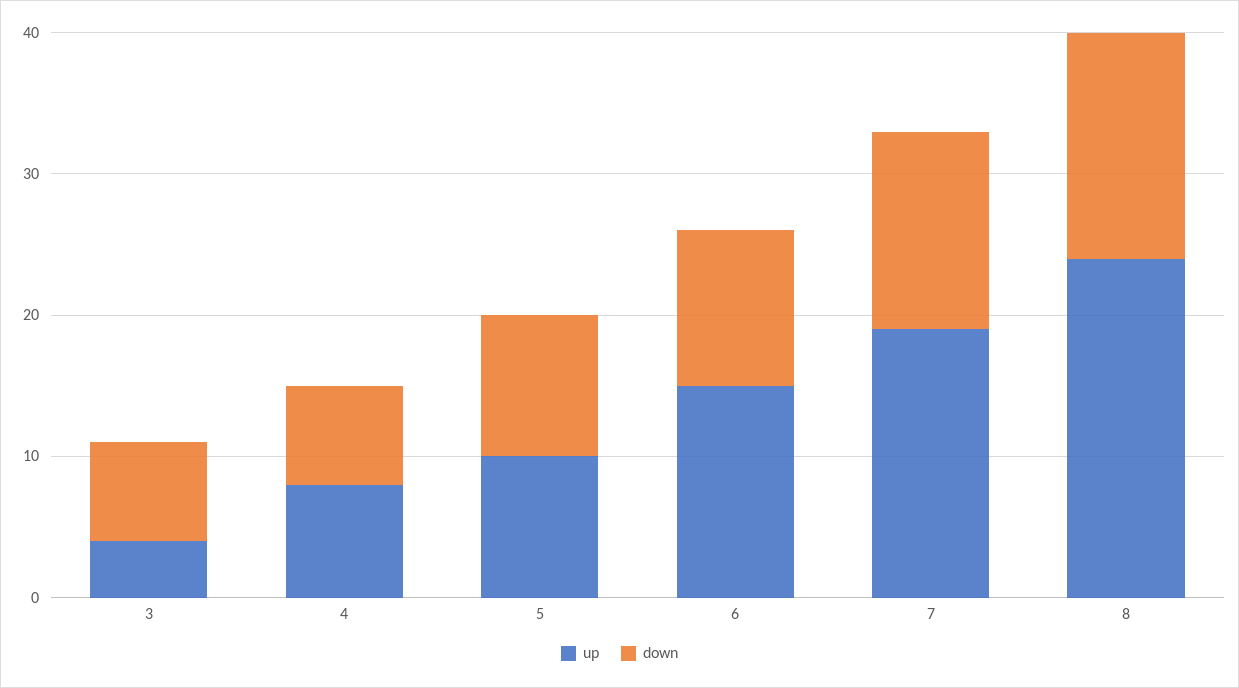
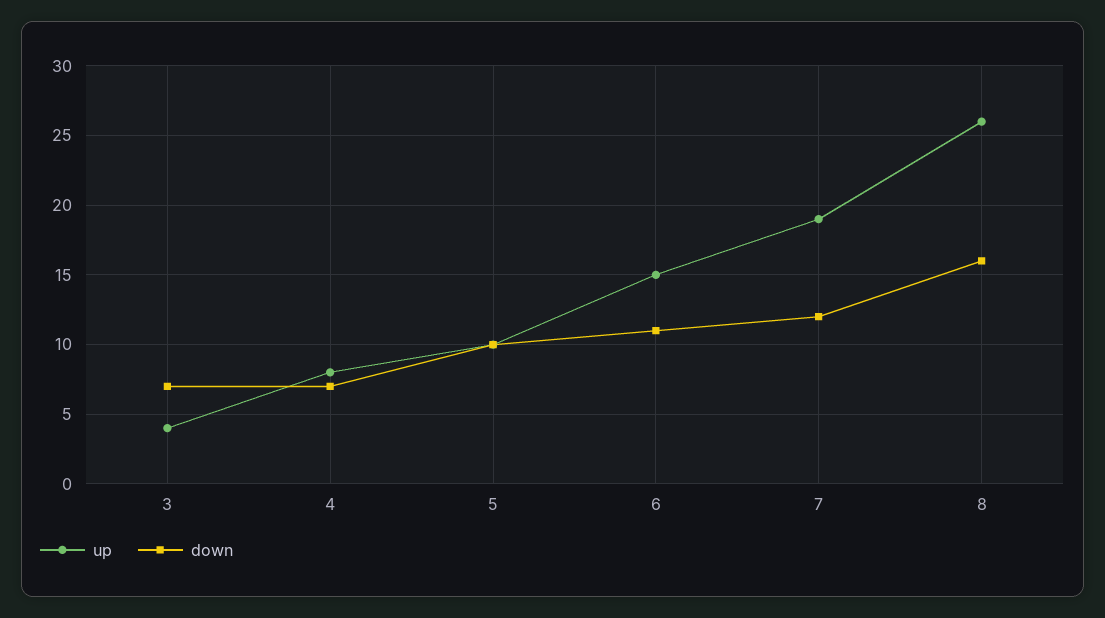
down, 7: 14 -> 12
up, 8: 24 -> 26

